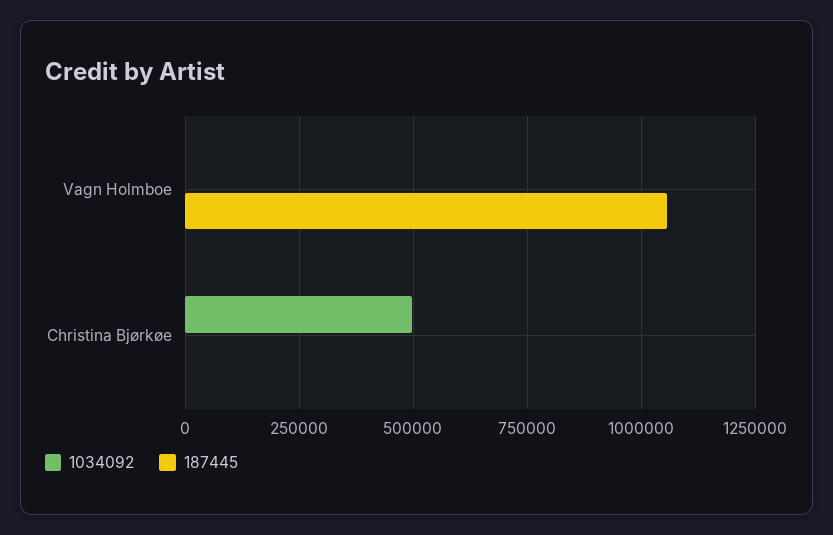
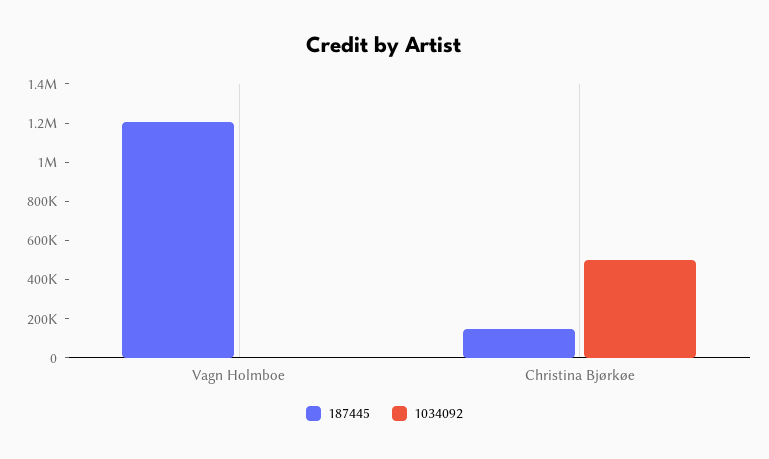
187445, Vagn Holmboe: 1050000 -> 1200000
187445, Christina Bjørkøe: 0 -> 150000

